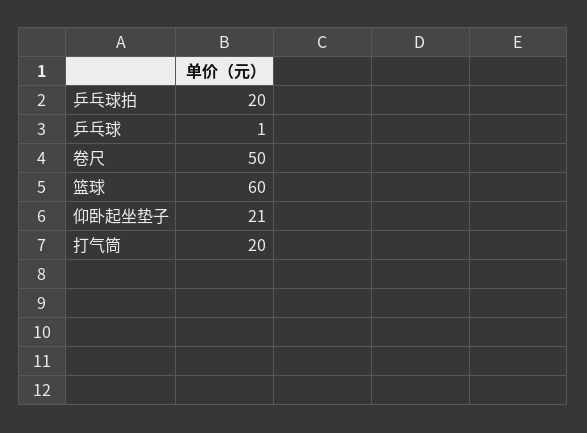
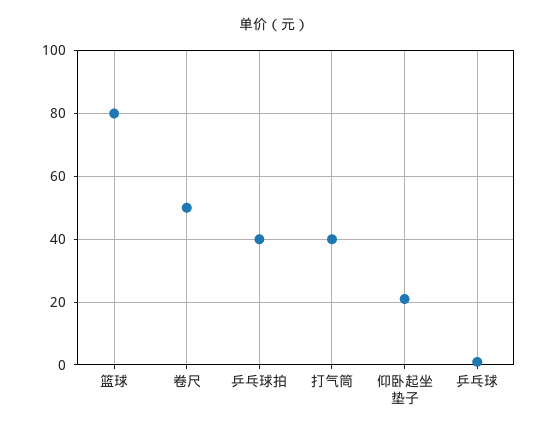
乒乓球拍: 20 -> 40
篮球: 60 -> 80
打气筒: 20 -> 40

